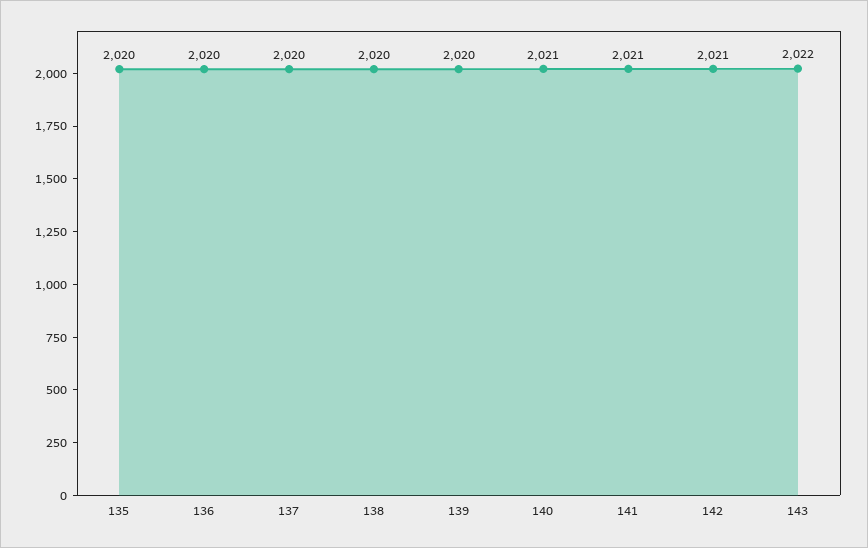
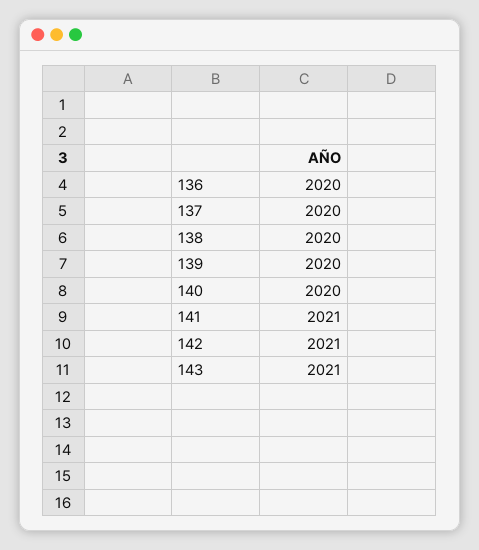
135: 2020 -> none
140: 2021 -> 2020
143: 2022 -> 2021

